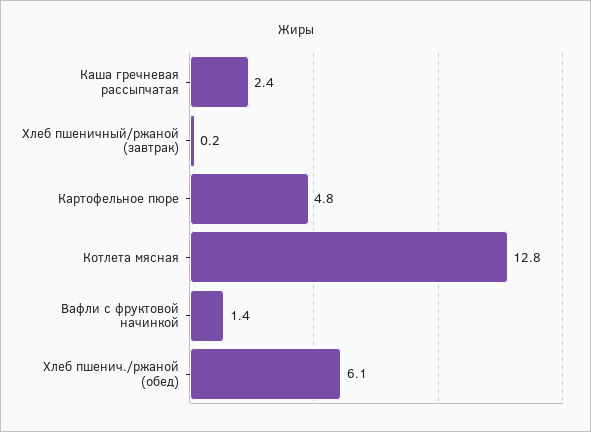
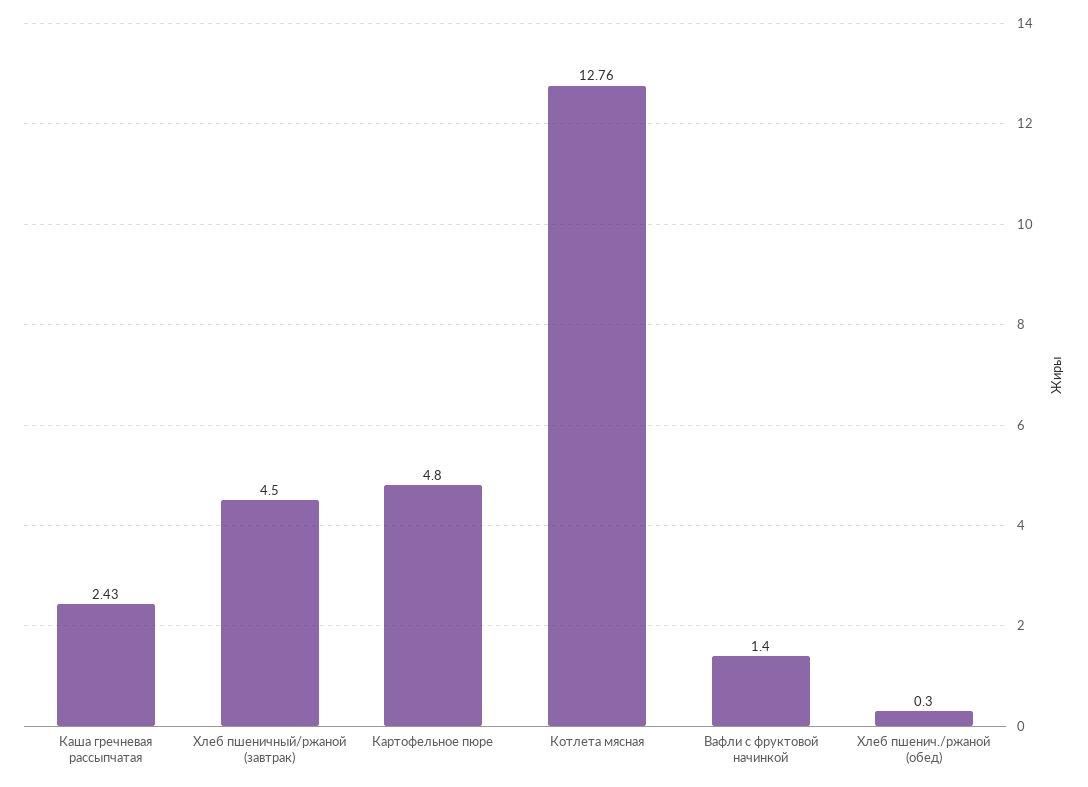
Хлеб пшеничный/ржаной (завтрак): 0.2 -> 4.5
Хлеб пшенич./ржаной (обед): 6.1 -> 0.3

